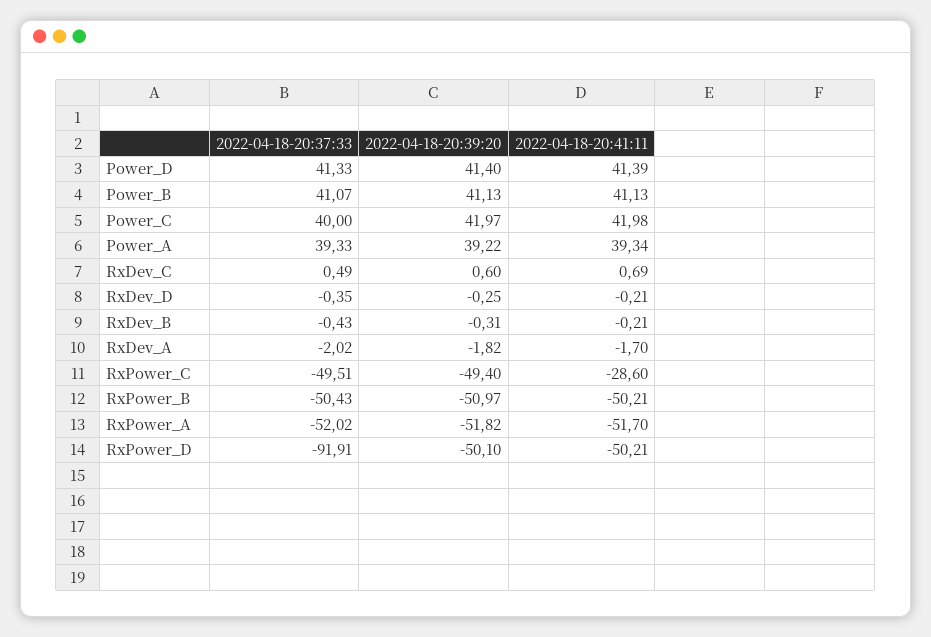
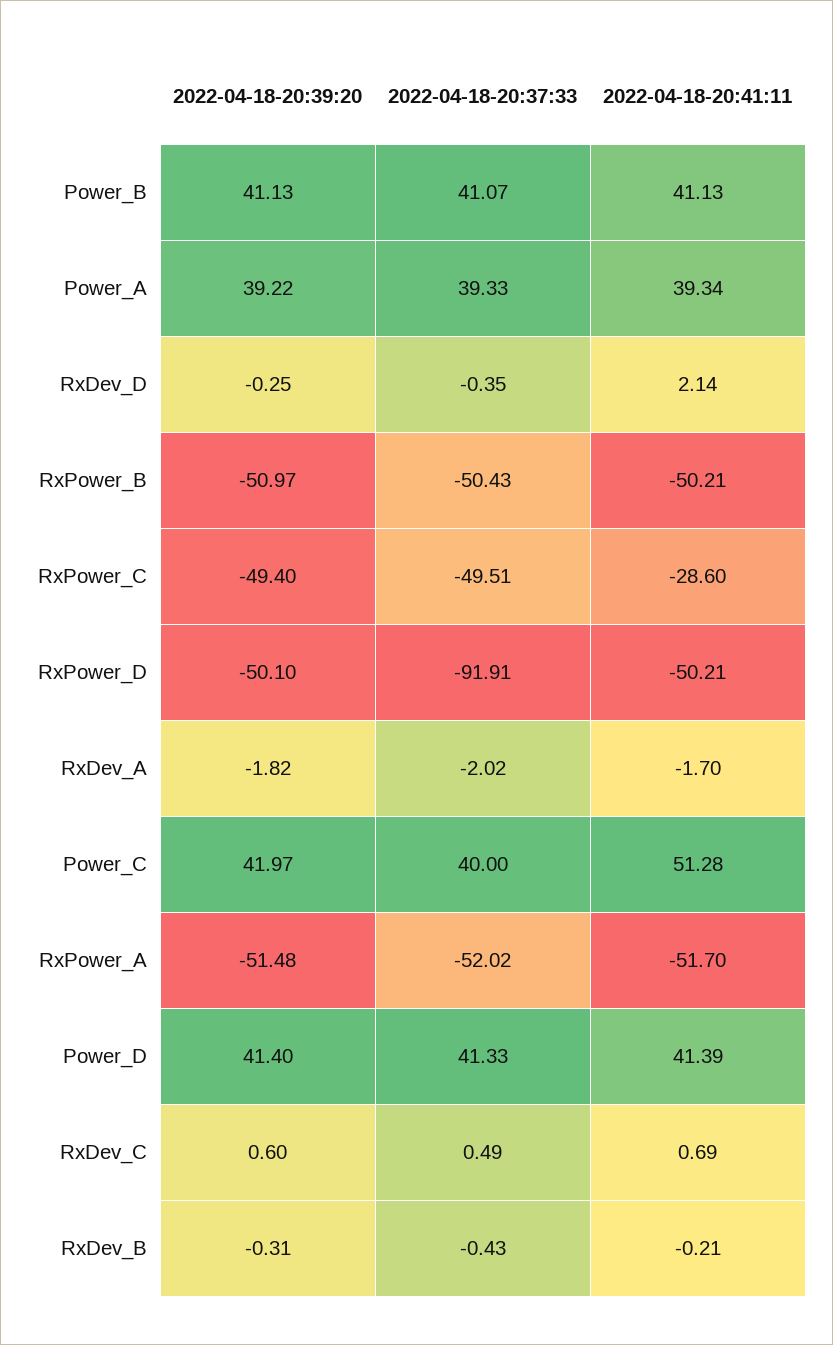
2022-04-18-20:41:11, Power_C: 41.98 -> 51.28
2022-04-18-20:41:11, RxDev_D: -0.21 -> 2.14
2022-04-18-20:39:20, RxPower_A: -51.82 -> -51.48

